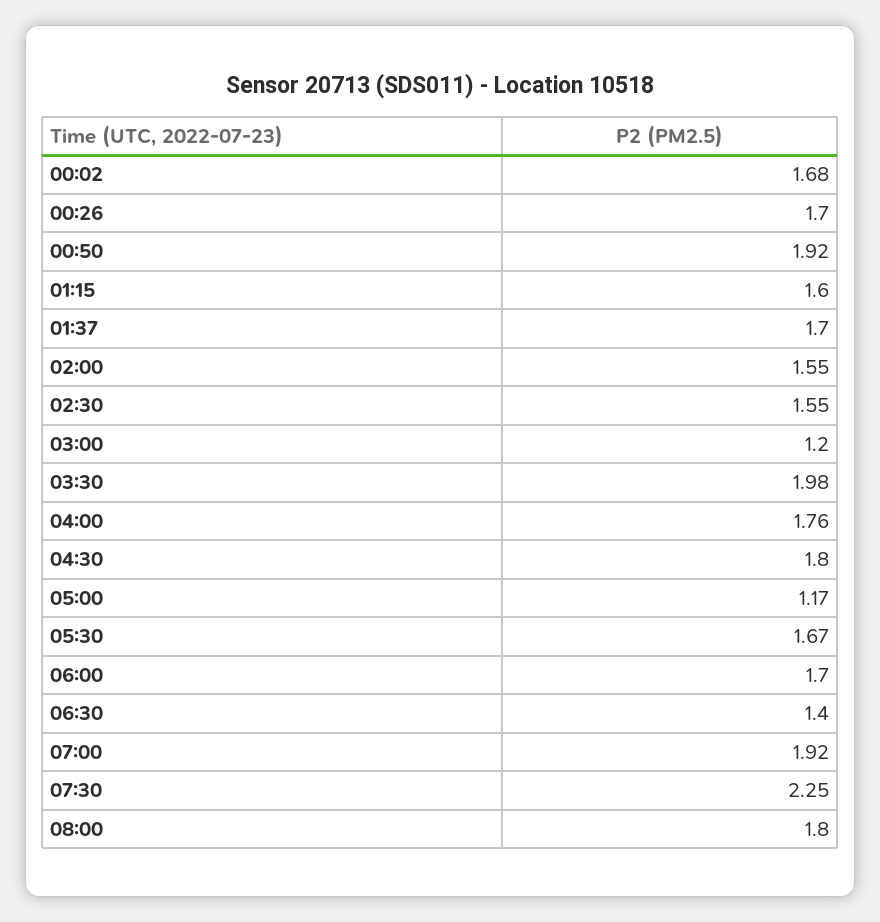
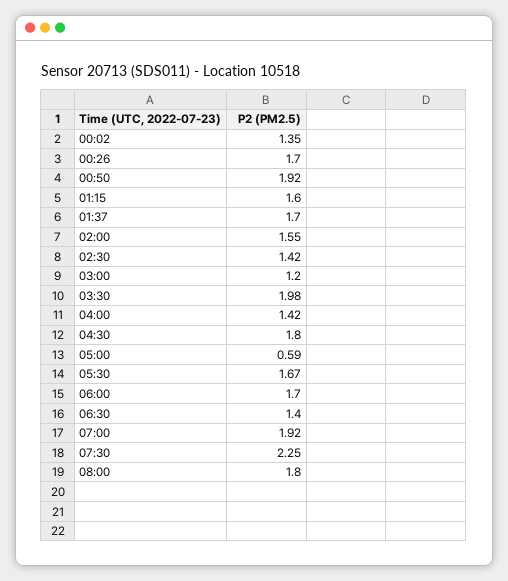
00:02: 1.68 -> 1.35
02:30: 1.55 -> 1.42
04:00: 1.76 -> 1.42
05:00: 1.17 -> 0.59

